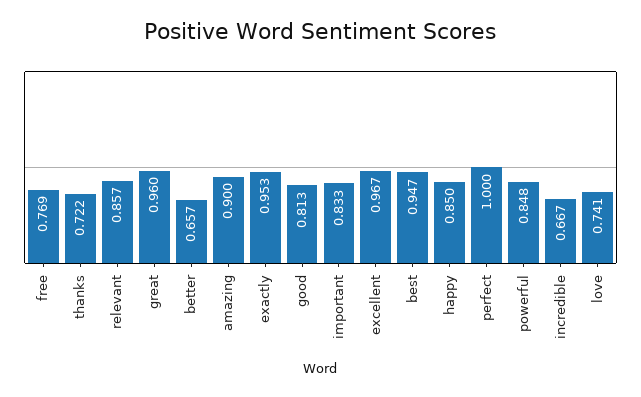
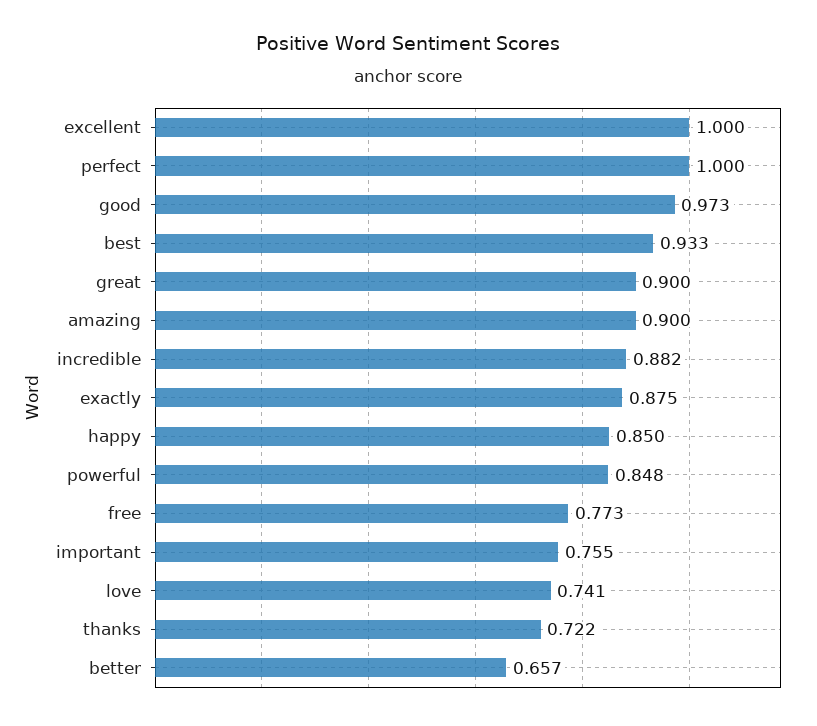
free: 0.769 -> 0.773
relevant: 0.857 -> none
great: 0.96 -> 0.9
exactly: 0.953 -> 0.875
good: 0.813 -> 0.973
important: 0.833 -> 0.755
excellent: 0.967 -> 1
best: 0.947 -> 0.933
incredible: 0.667 -> 0.882

